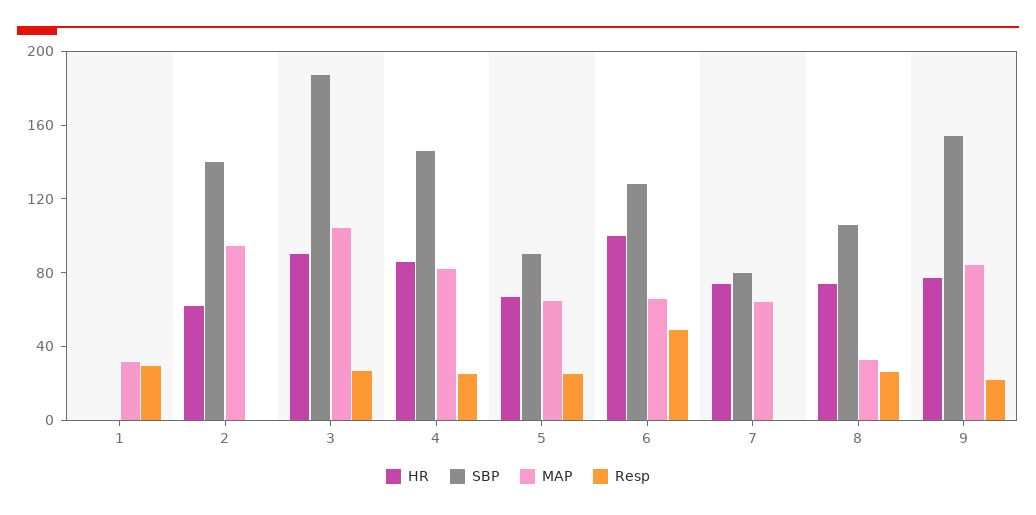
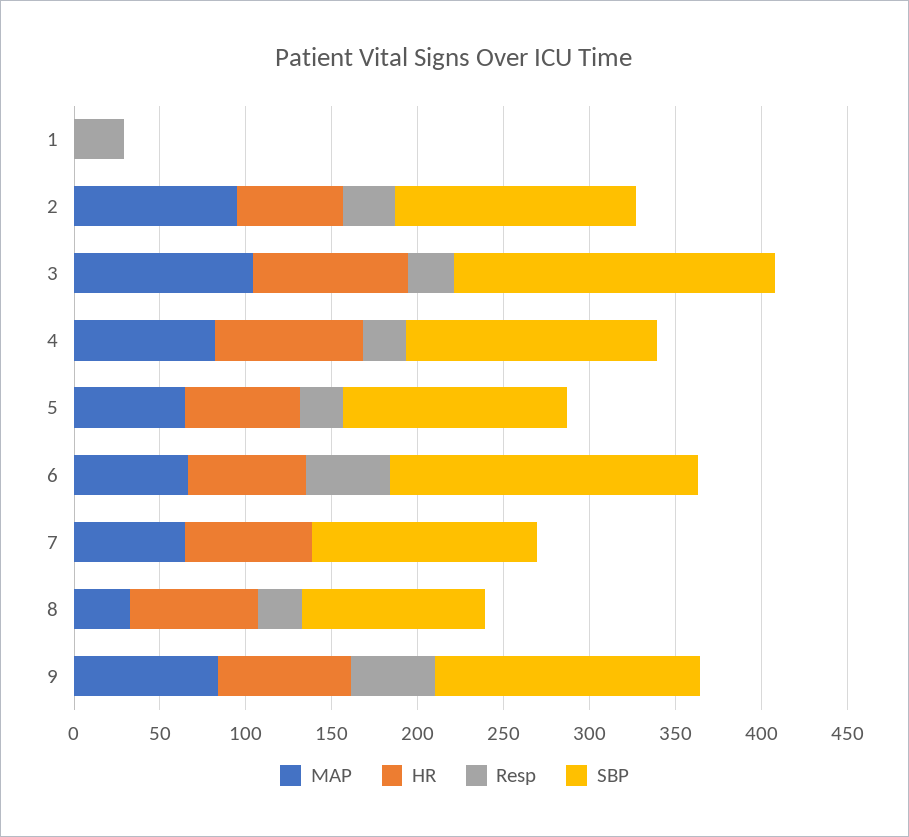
MAP, 1: 30 -> 0
Resp, 2: 0 -> 30
SBP, 5: 90 -> 130
HR, 6: 100 -> 70
SBP, 6: 130 -> 180
SBP, 7: 80 -> 130
Resp, 9: 20 -> 50

